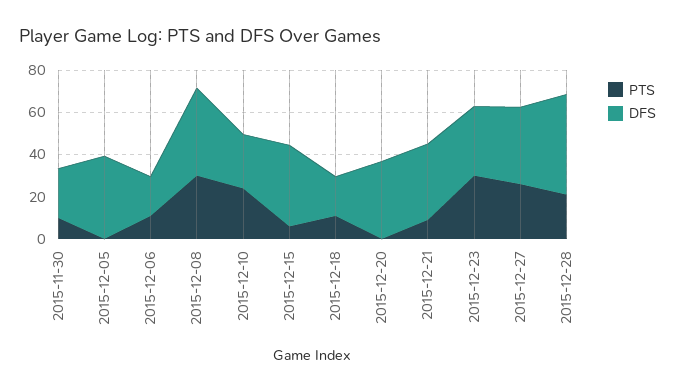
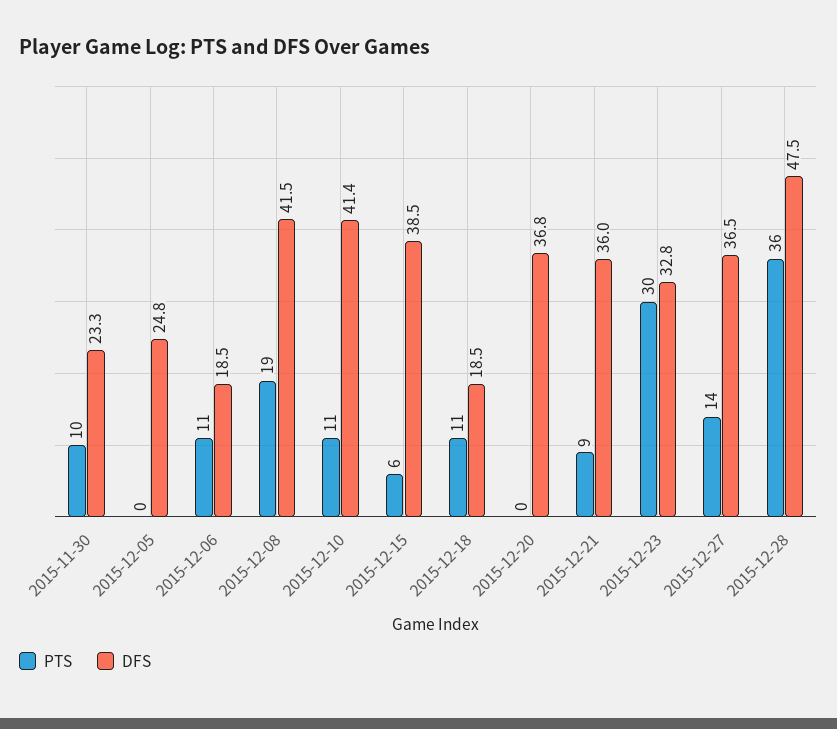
DFS, 2015-12-05: 40 -> 24.8
PTS, 2015-12-08: 30 -> 19
PTS, 2015-12-10: 25 -> 11
DFS, 2015-12-10: 25 -> 41.4
PTS, 2015-12-27: 25 -> 14
PTS, 2015-12-28: 20 -> 36

